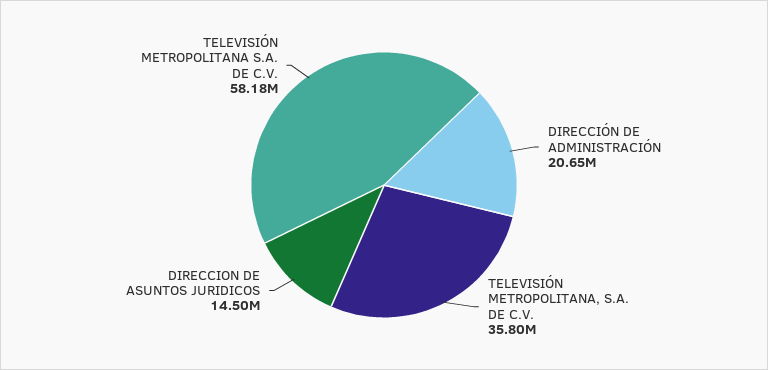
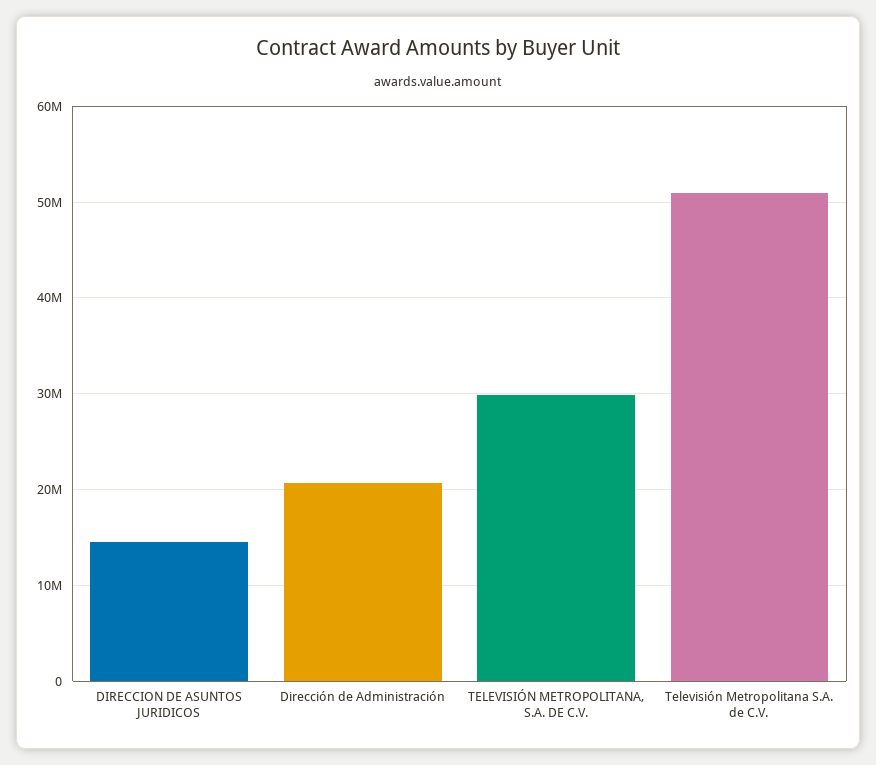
TELEVISIÓN METROPOLITANA, S.A. DE C.V.: 35800000 -> 30000000
TELEVISIÓN METROPOLITANA S.A. DE C.V.: 58180000 -> 51000000

